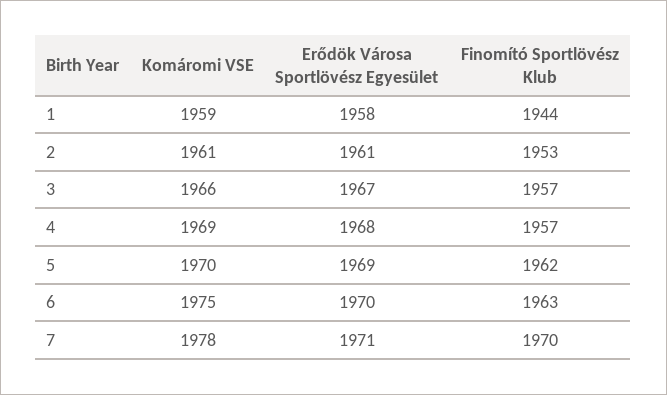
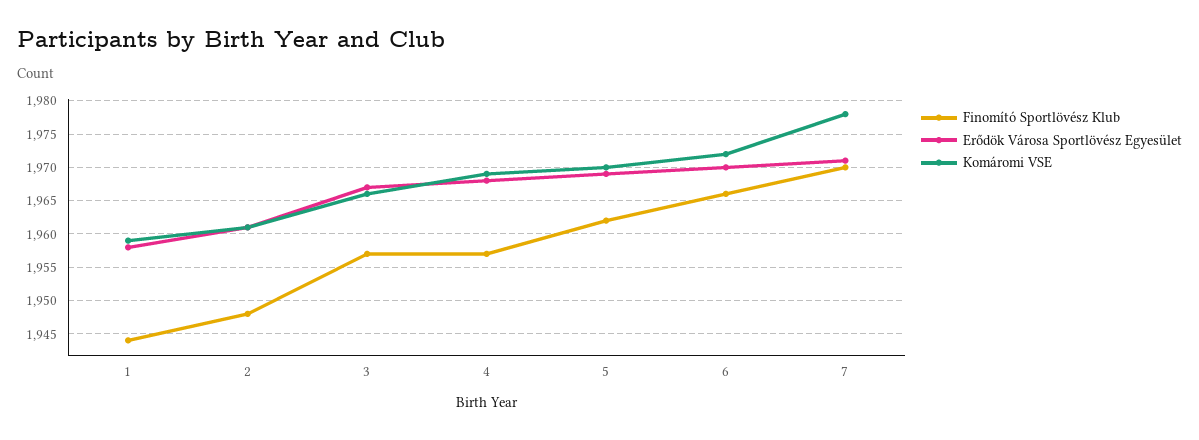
Finomító Sportlövész Klub, 2: 1953 -> 1948
Komáromi VSE, 6: 1975 -> 1972
Finomító Sportlövész Klub, 6: 1963 -> 1966

